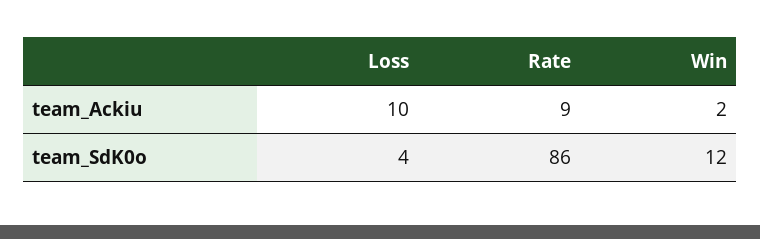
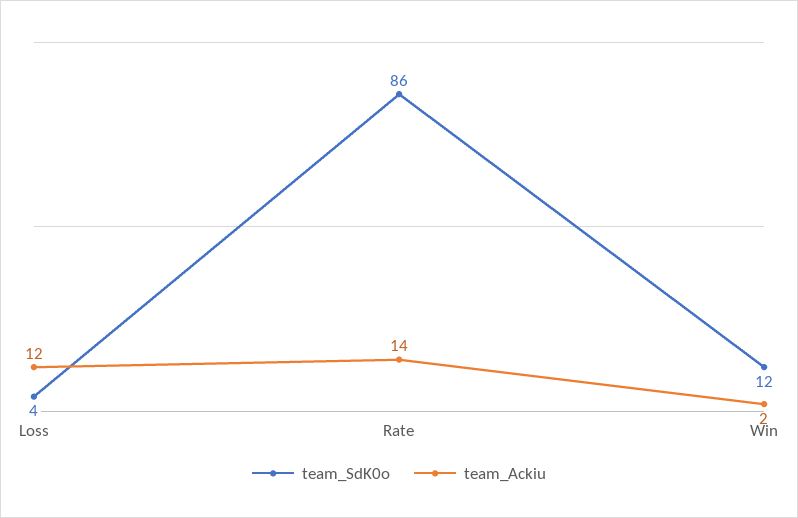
team_Ackiu, Loss: 10 -> 12
team_Ackiu, Rate: 9 -> 14

